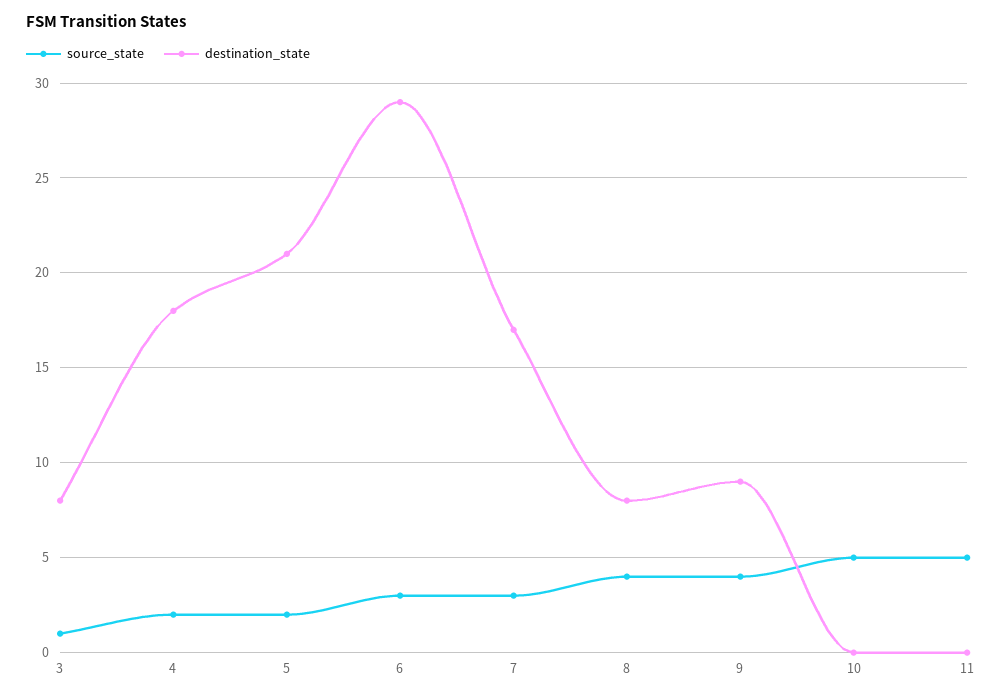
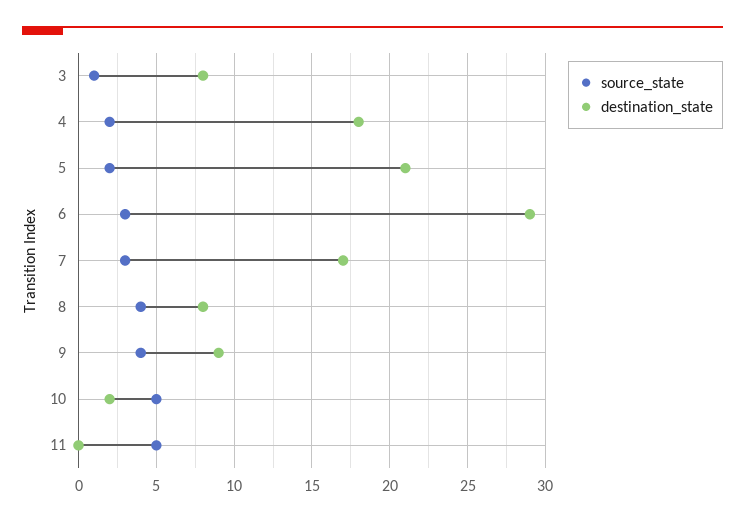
destination_state, 10: 0 -> 2

